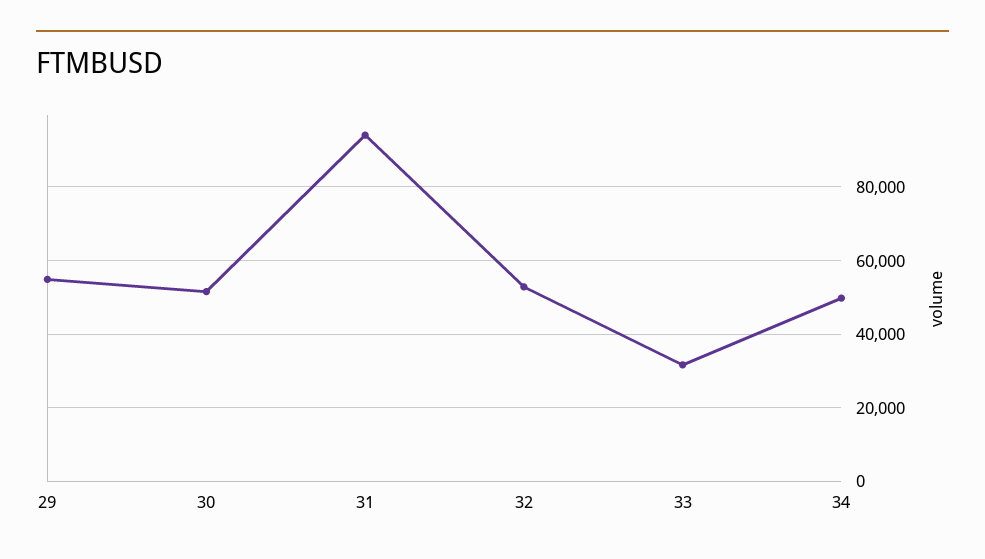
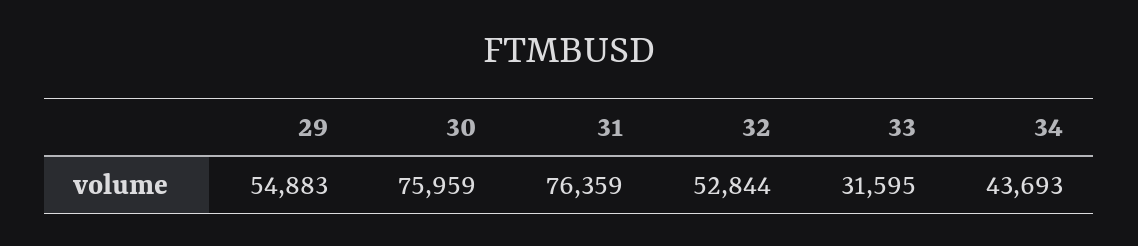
30: 52000 -> 75959
31: 94000 -> 76359
34: 50000 -> 43693

